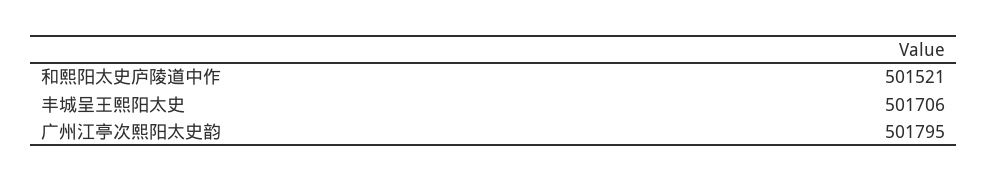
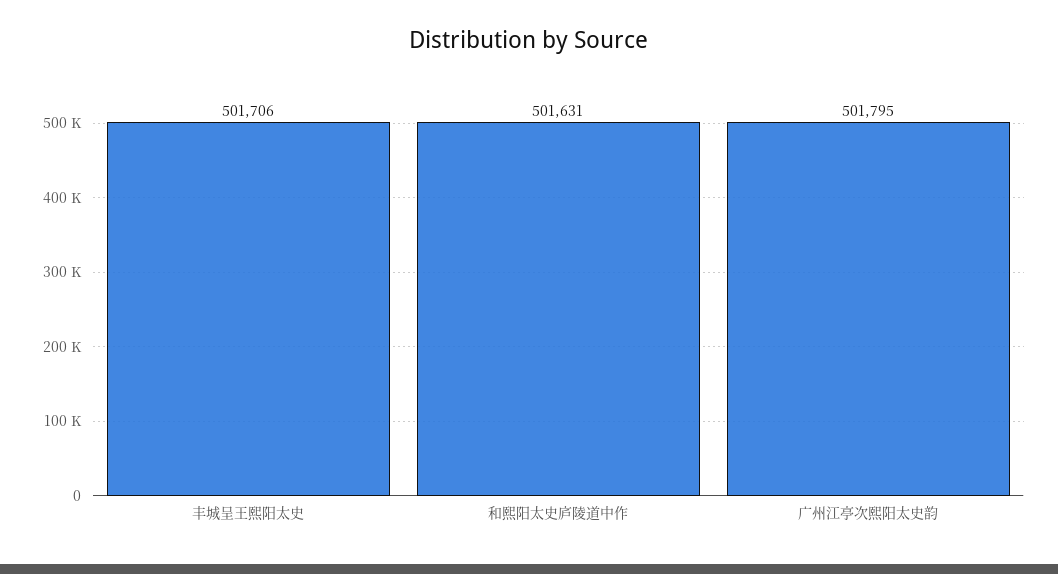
和熙阳太史庐陵道中作: 501521 -> 501631

